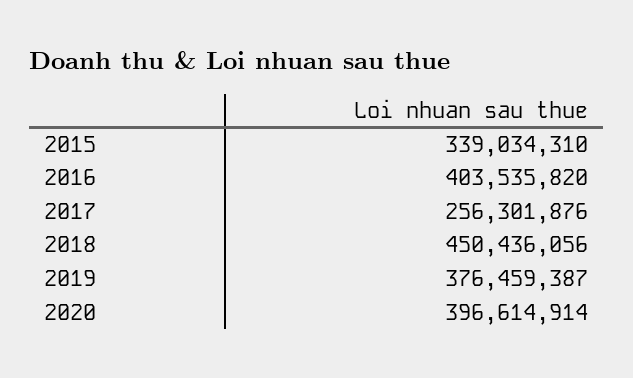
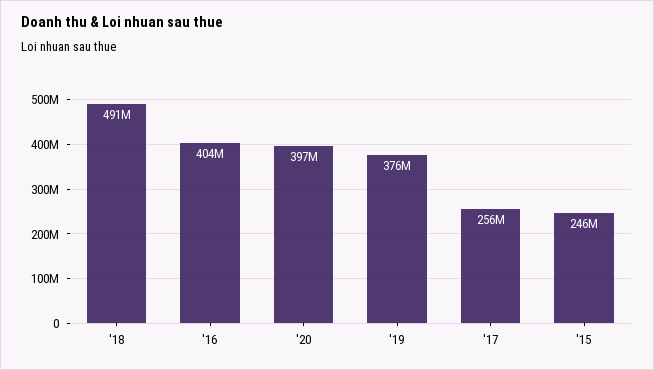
2015: 339034310 -> 246000000
2018: 450436056 -> 491000000

